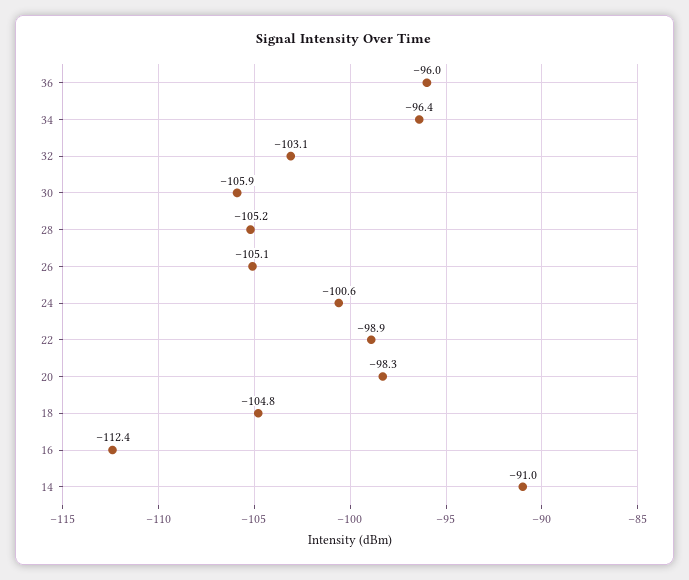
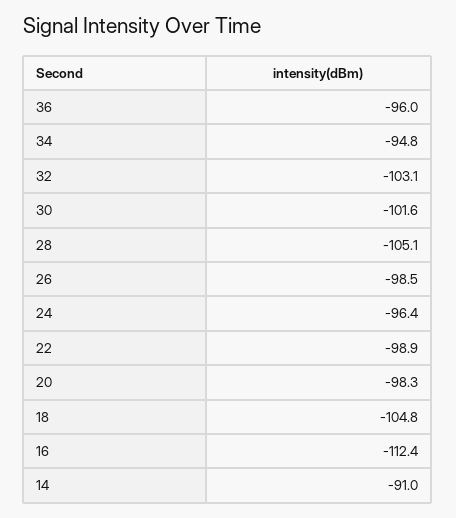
34: -96.4 -> -94.8
30: -105.9 -> -101.6
28: -105.2 -> -105.1
26: -105.1 -> -98.5
24: -100.6 -> -96.4

